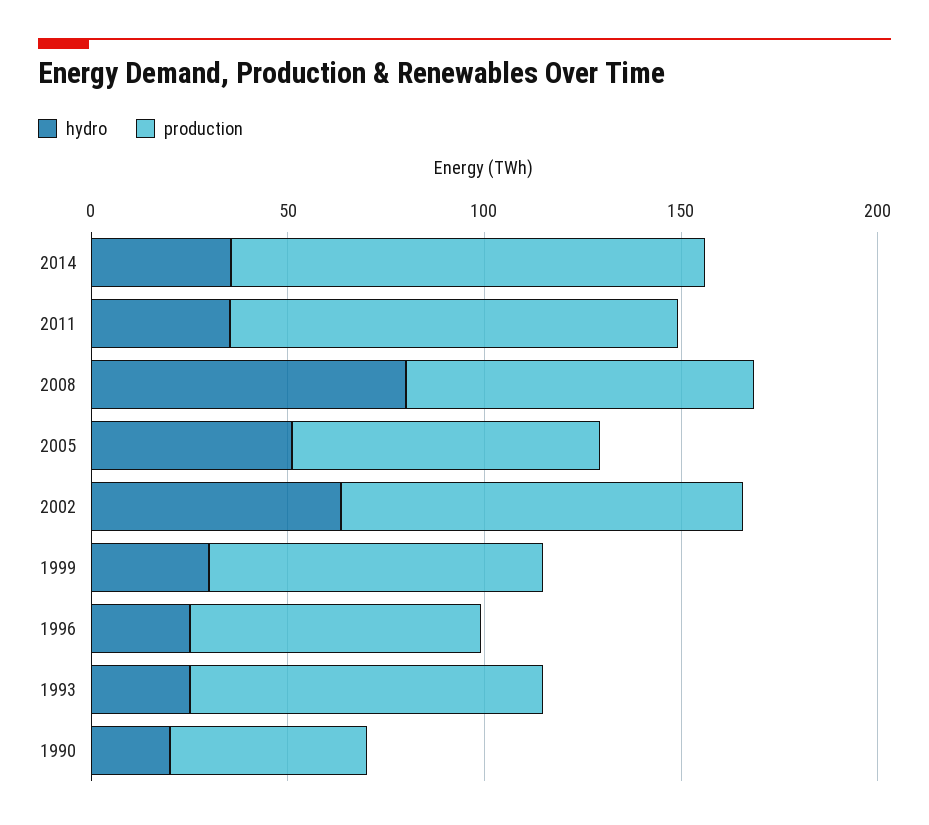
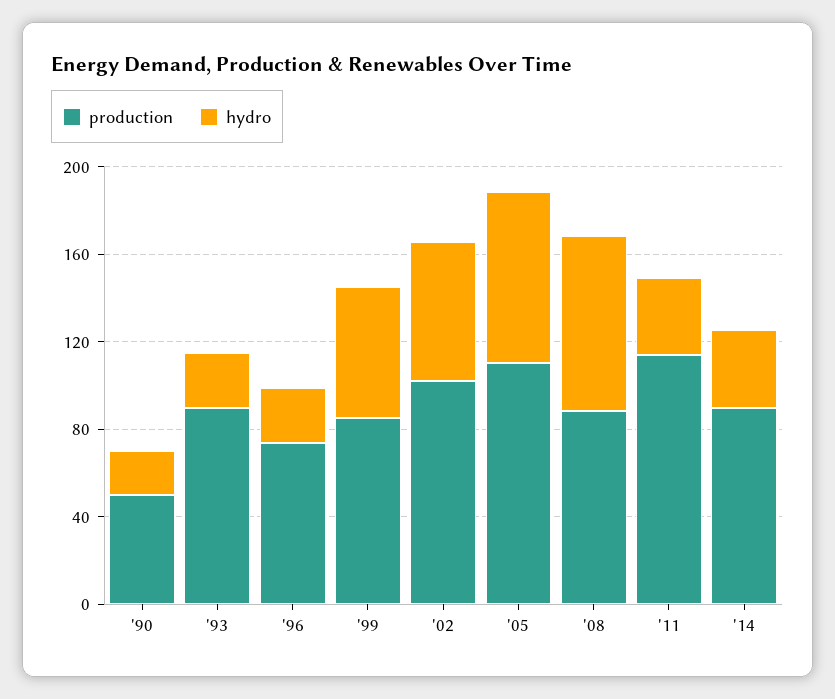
production, 2014: 120 -> 90
hydro, 2005: 50 -> 80
production, 2005: 80 -> 110
hydro, 1999: 30 -> 60

